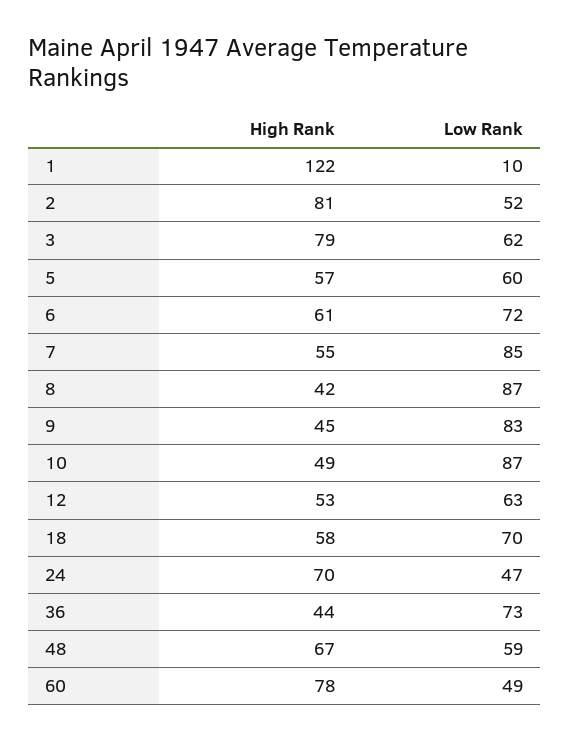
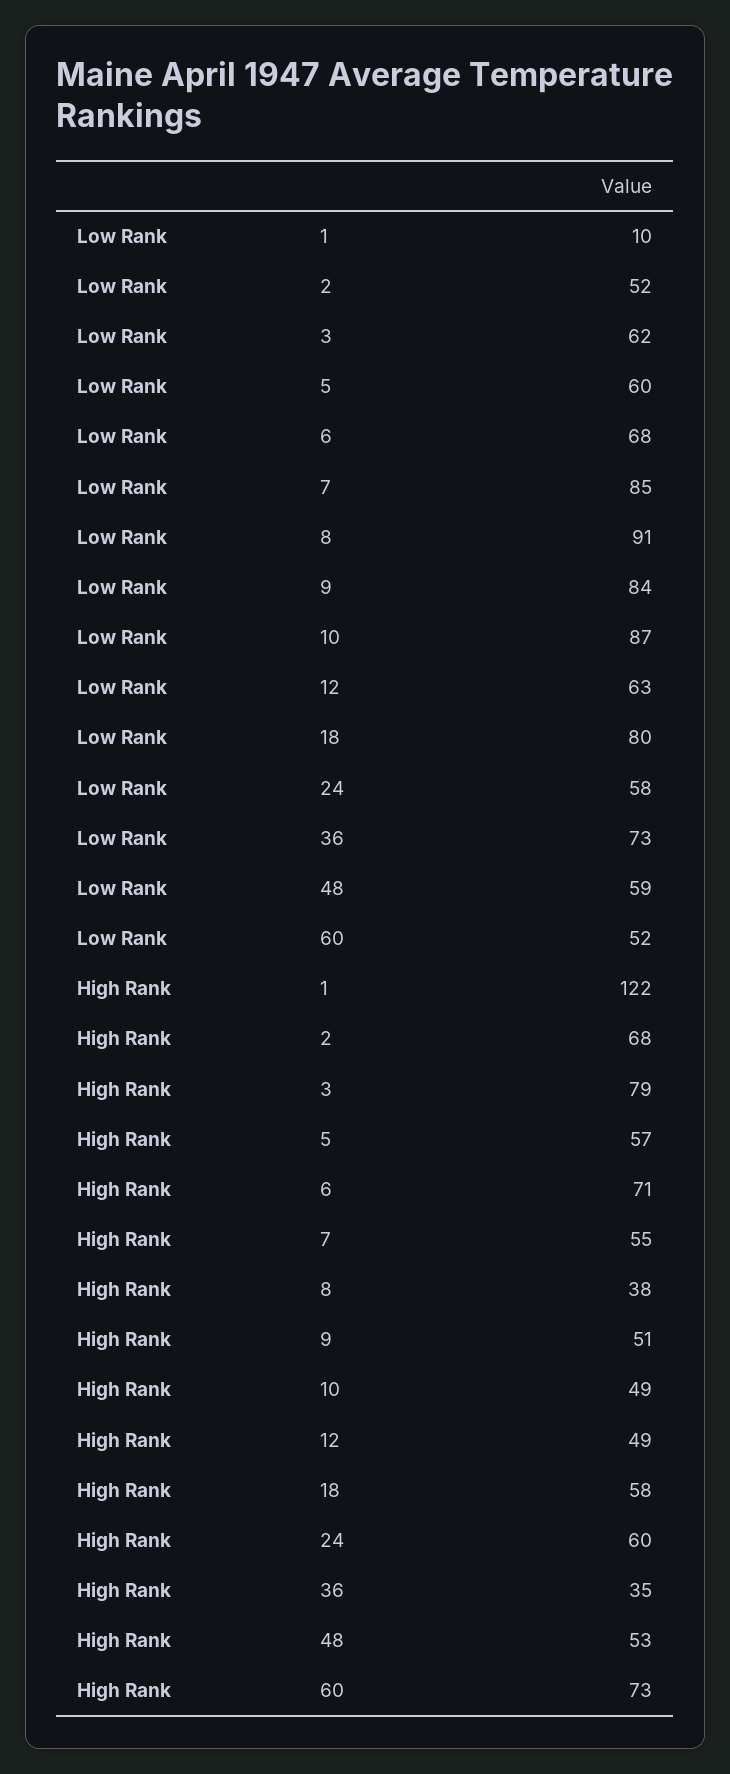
High Rank, 2: 81 -> 68
High Rank, 6: 61 -> 71
Low Rank, 6: 72 -> 68
High Rank, 8: 42 -> 38
Low Rank, 8: 87 -> 91
High Rank, 9: 45 -> 51
Low Rank, 9: 83 -> 84
High Rank, 12: 53 -> 49
Low Rank, 18: 70 -> 80
High Rank, 24: 70 -> 60
Low Rank, 24: 47 -> 58
High Rank, 36: 44 -> 35
High Rank, 48: 67 -> 53
High Rank, 60: 78 -> 73
Low Rank, 60: 49 -> 52

